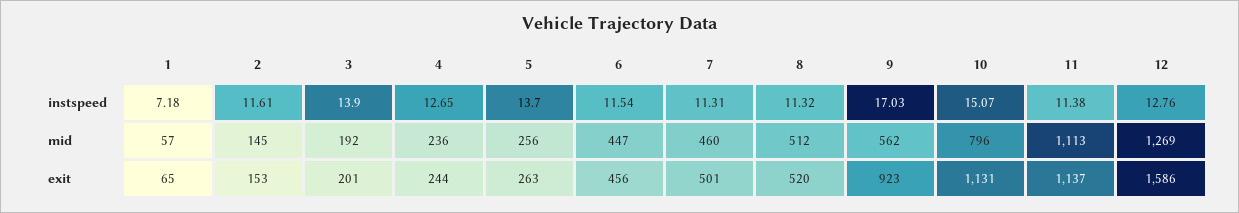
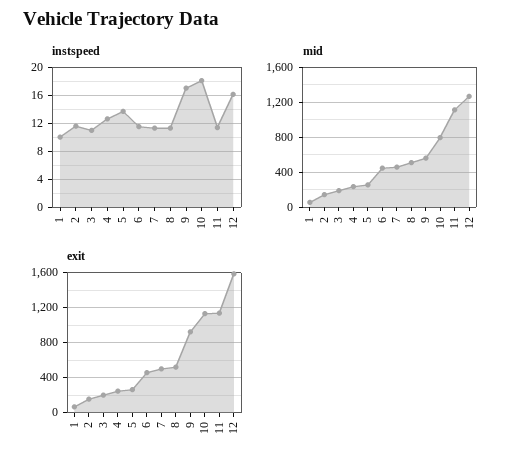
instspeed, 1: 7.18 -> 10
instspeed, 3: 13.9 -> 11
instspeed, 10: 15.07 -> 18
instspeed, 12: 12.76 -> 16

